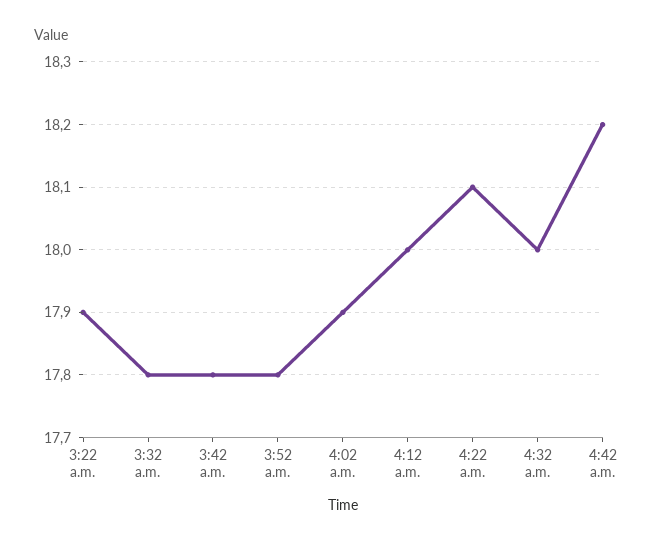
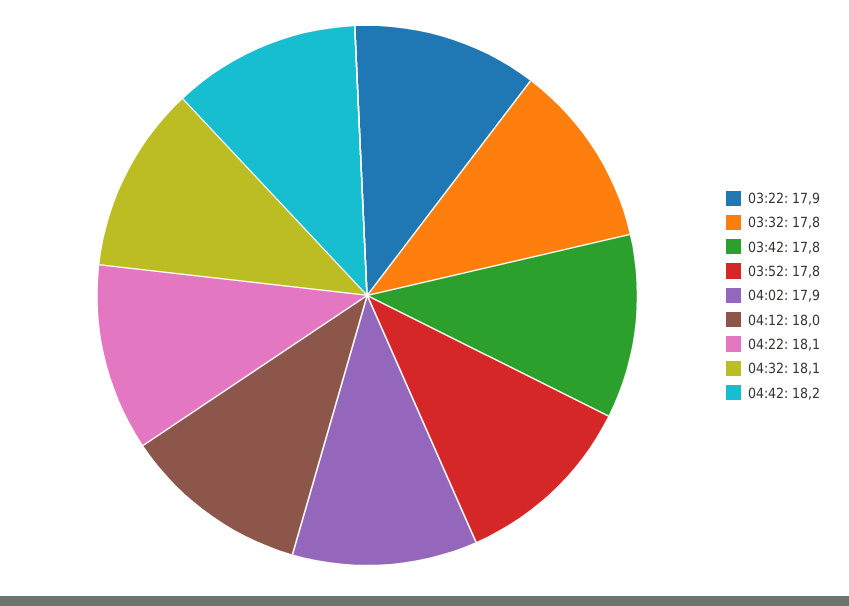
4:32 a.m.: 18 -> 18.1

